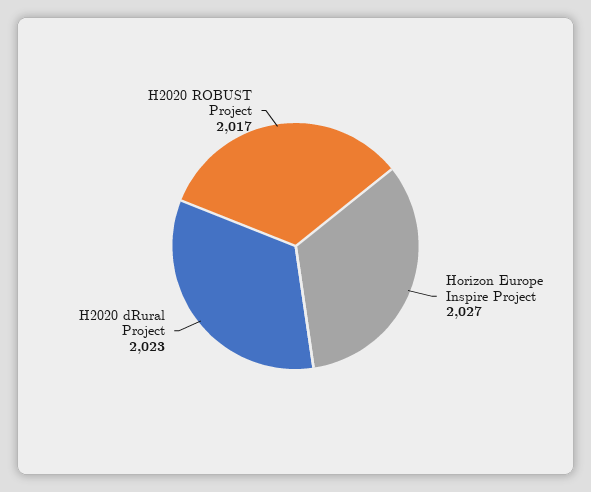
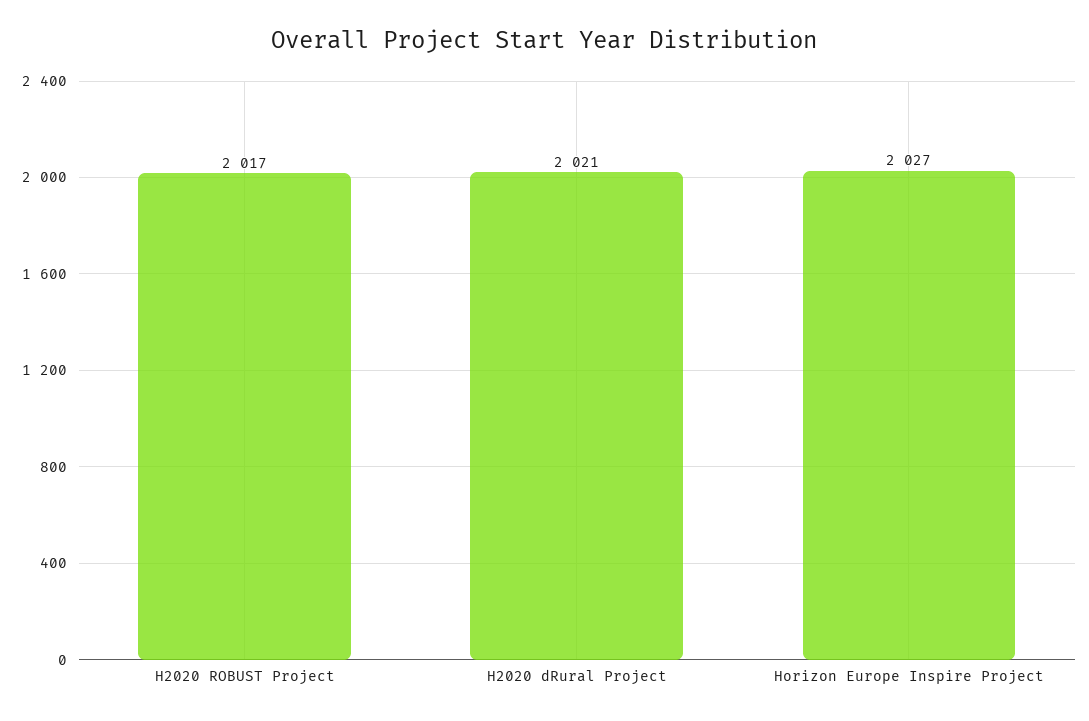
H2020 dRural Project: 2023 -> 2021

